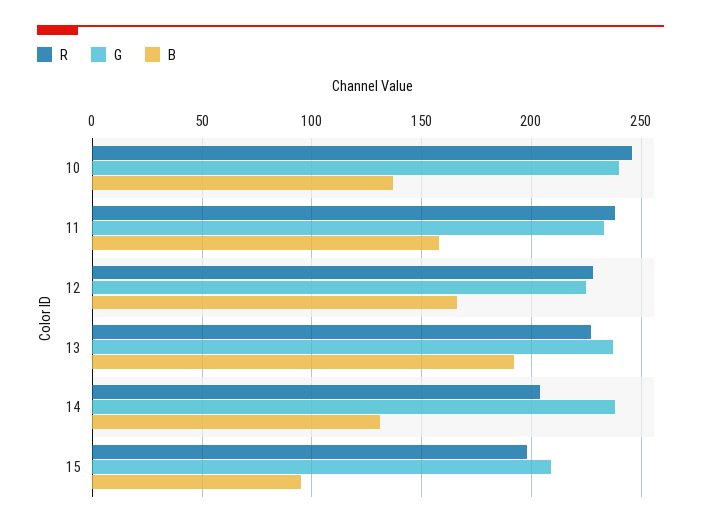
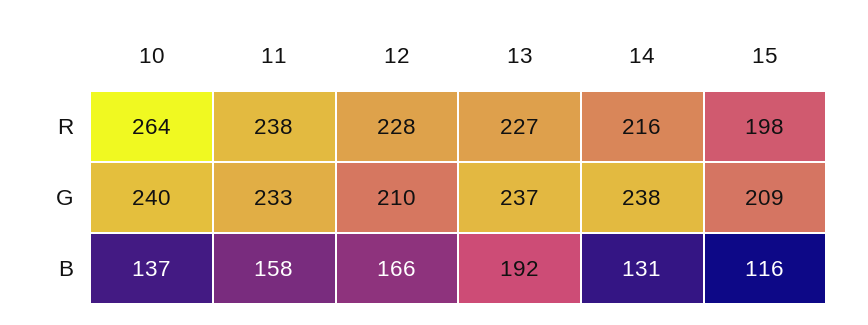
R, 10: 245 -> 264
G, 12: 225 -> 210
R, 14: 205 -> 216
B, 15: 95 -> 116

